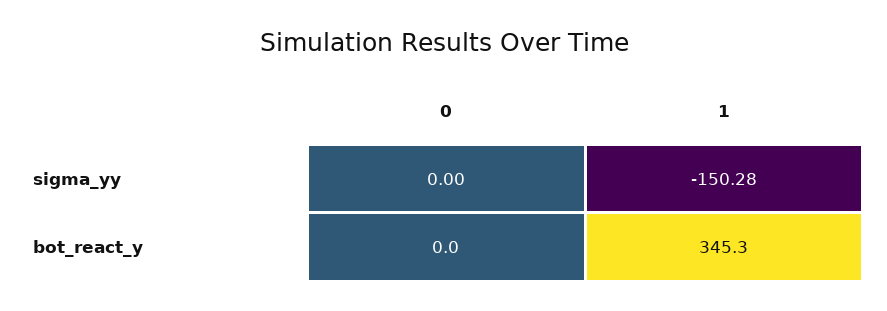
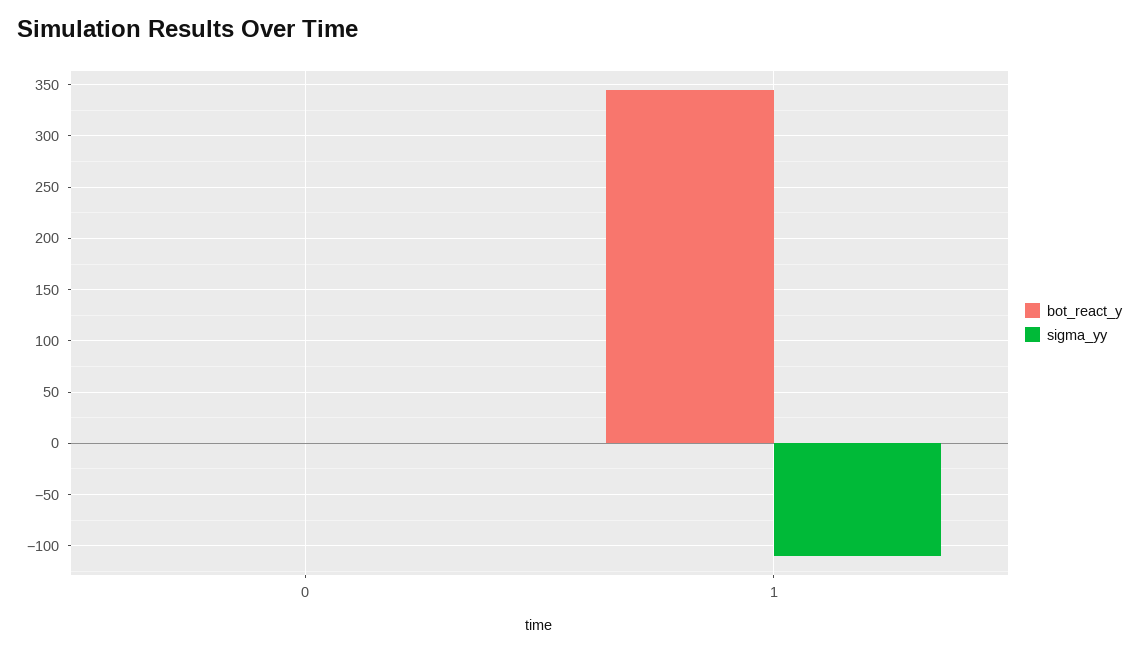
sigma_yy, 1: -150.28 -> -110

